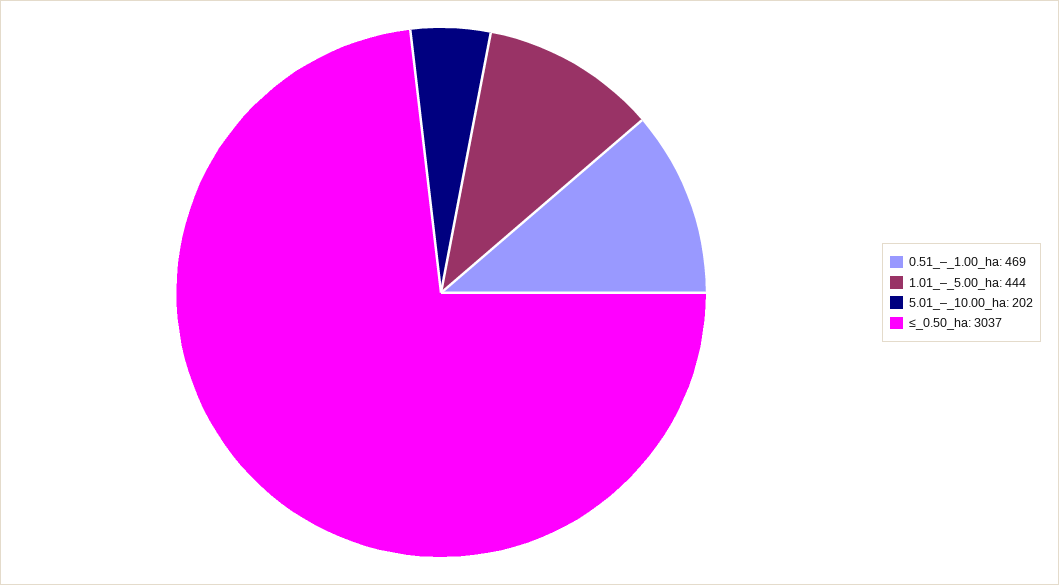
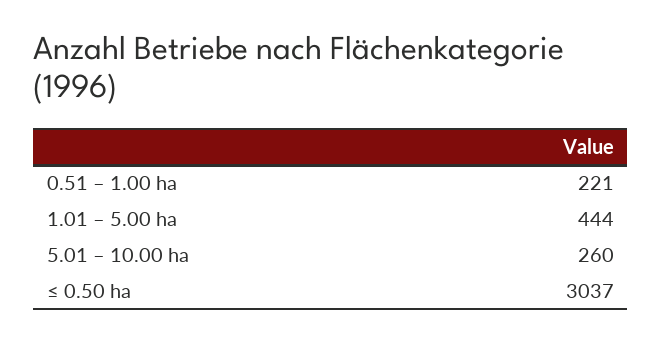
0.51_–_1.00_ha: 469 -> 221
5.01_–_10.00_ha: 202 -> 260

